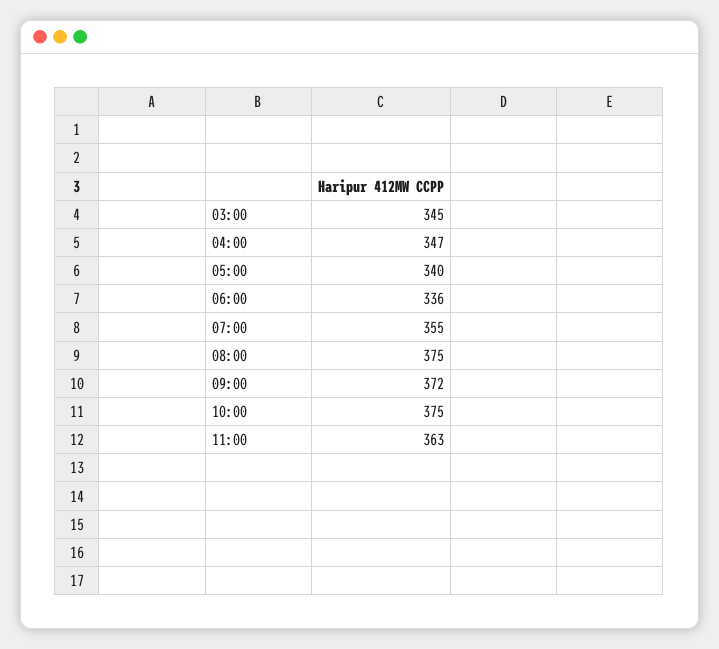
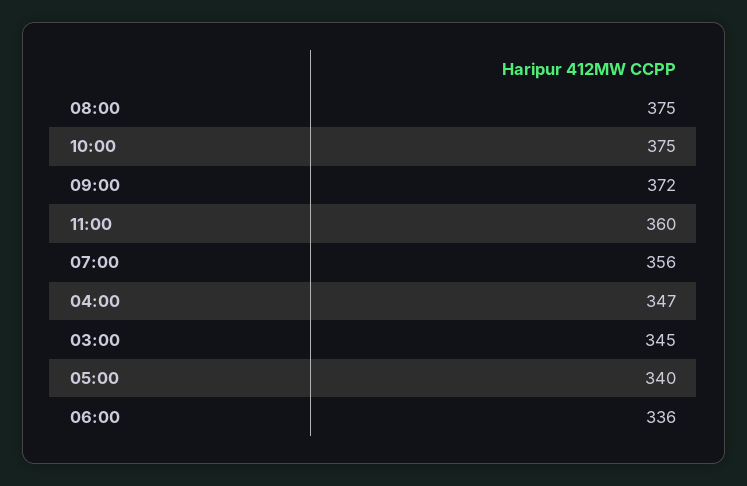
07:00: 355 -> 356
11:00: 363 -> 360

